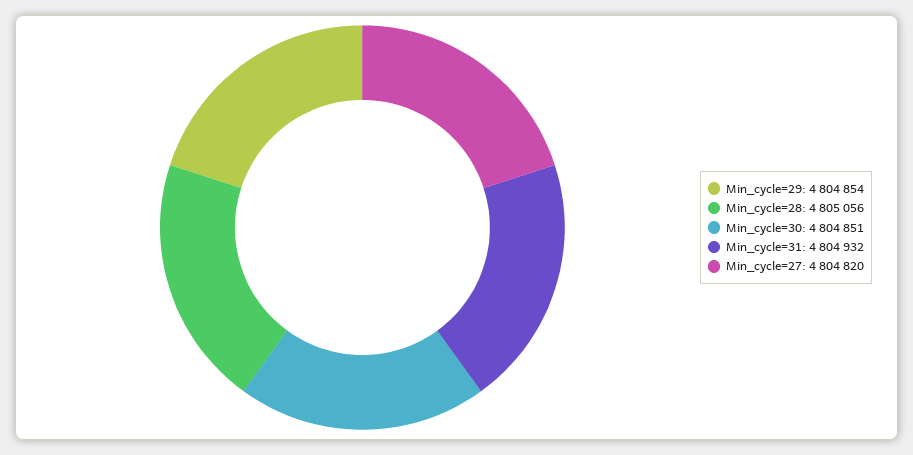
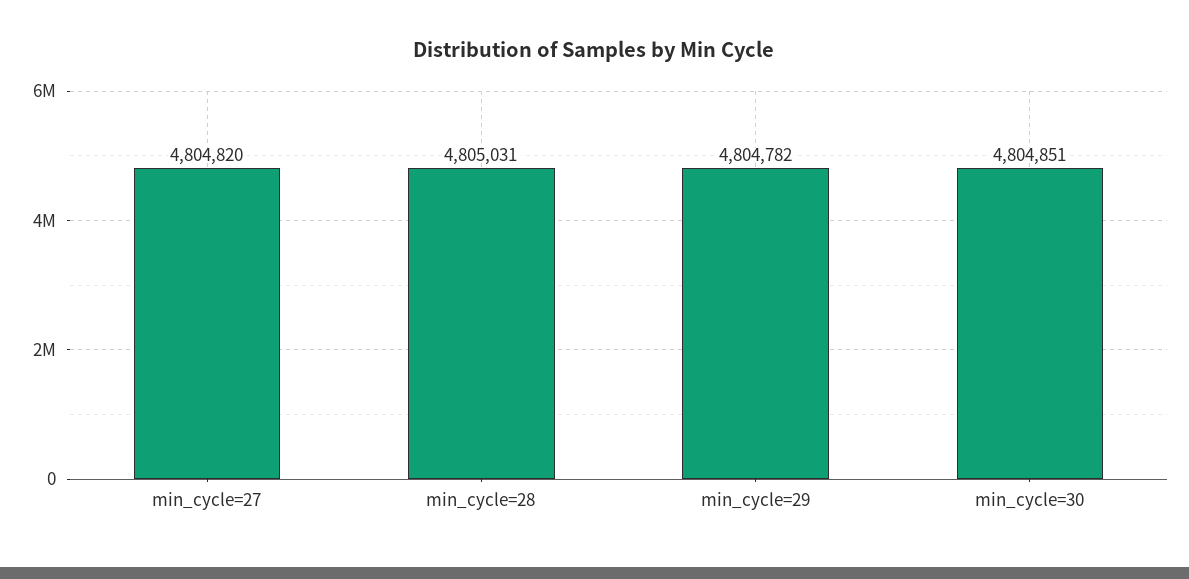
Min_cycle=29: 4804854 -> 4804782
Min_cycle=28: 4805056 -> 4805031
Min_cycle=31: 4804932 -> none

